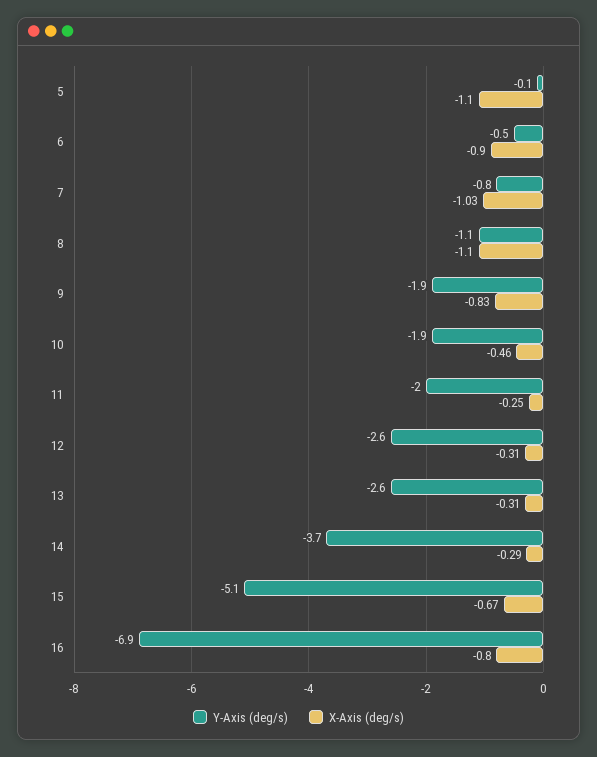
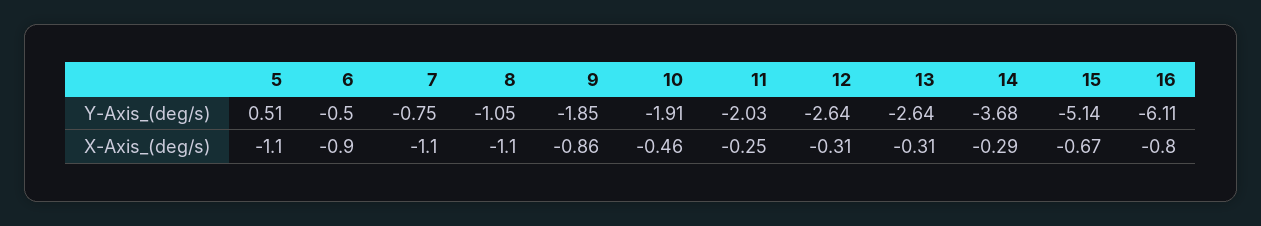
Y-Axis (deg/s), 5: -0.1 -> 0.51
X-Axis (deg/s), 7: -1.03 -> -1.1
X-Axis (deg/s), 9: -0.83 -> -0.86
Y-Axis (deg/s), 16: -6.9 -> -6.11

